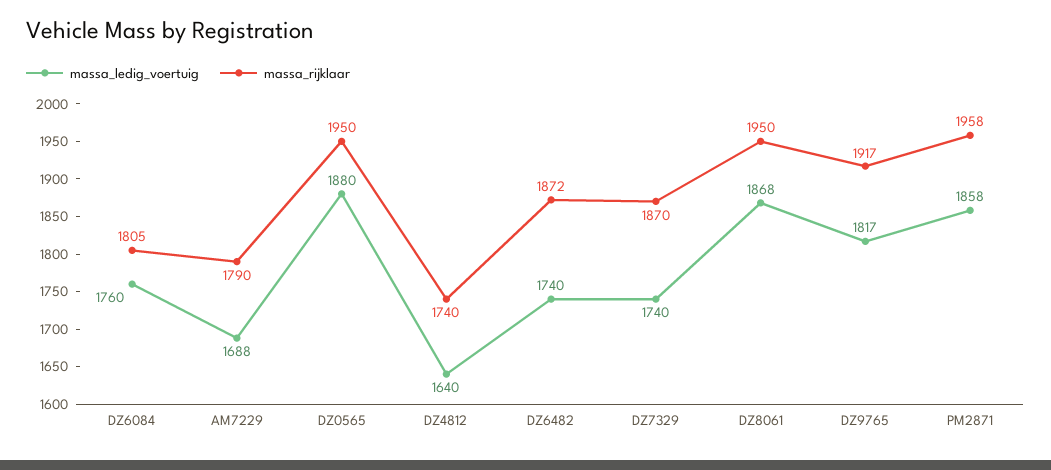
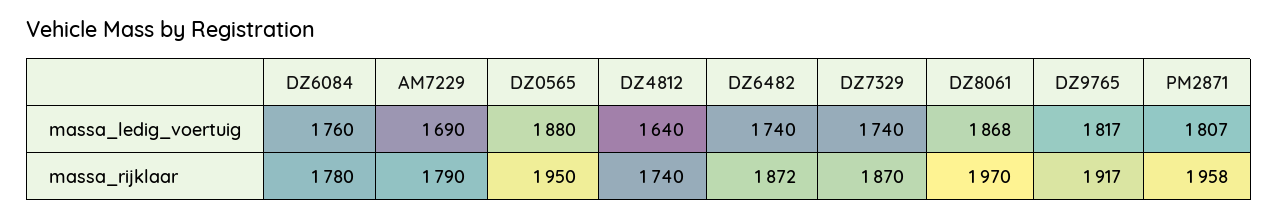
massa_rijklaar, DZ6084: 1805 -> 1780
massa_ledig_voertuig, AM7229: 1688 -> 1690
massa_rijklaar, DZ8061: 1950 -> 1970
massa_ledig_voertuig, PM2871: 1858 -> 1807

